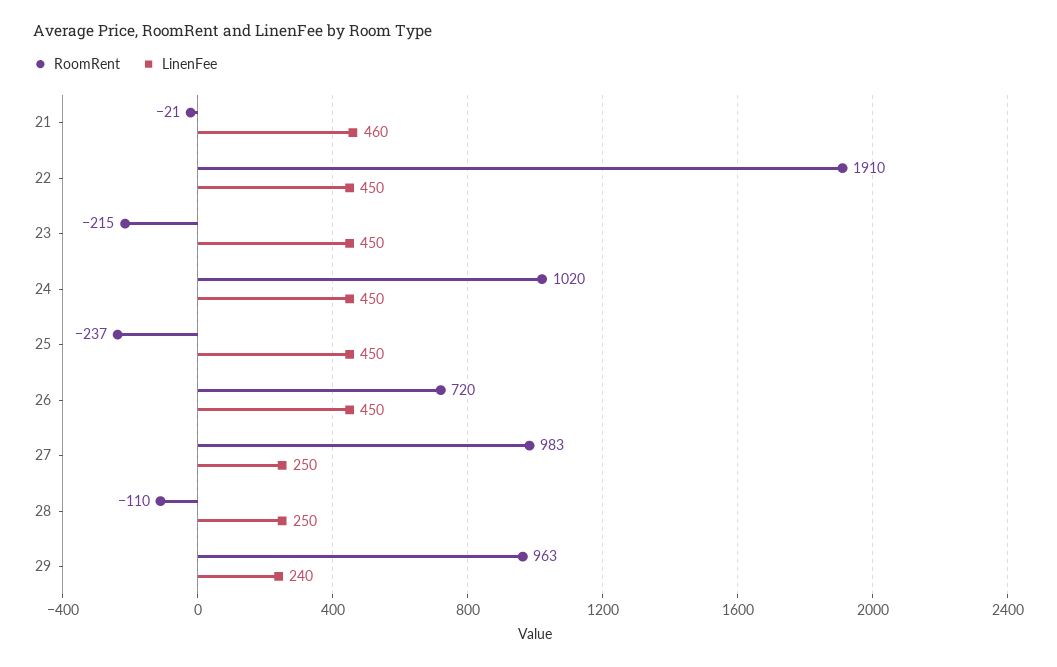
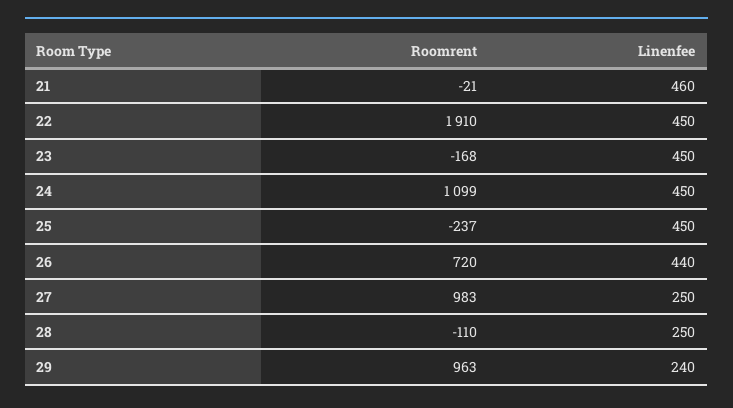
RoomRent, 23: -215 -> -168
RoomRent, 24: 1020 -> 1099
LinenFee, 26: 450 -> 440

